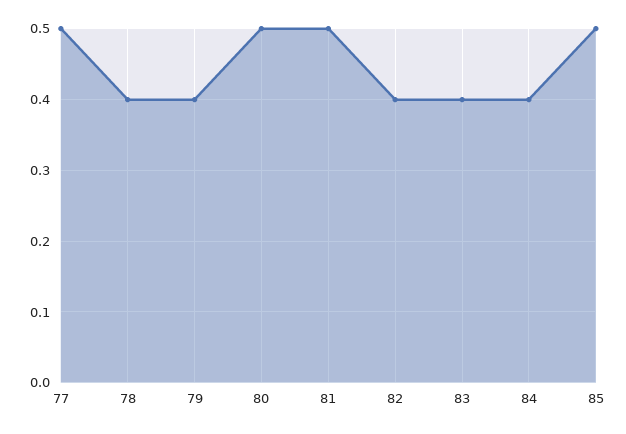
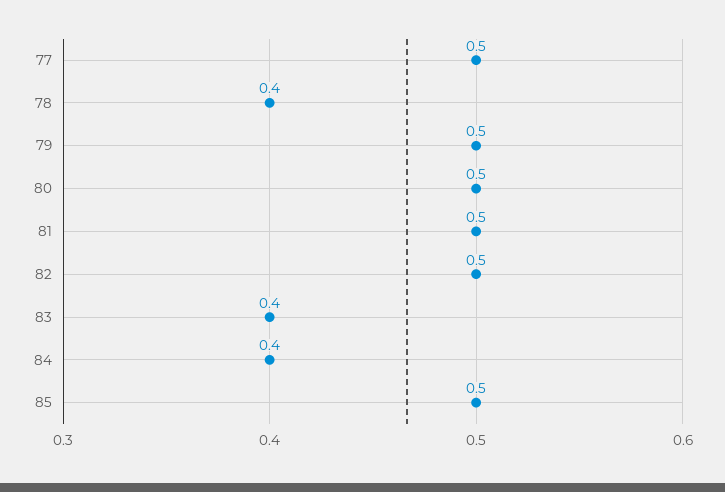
79: 0.4 -> 0.5
82: 0.4 -> 0.5

